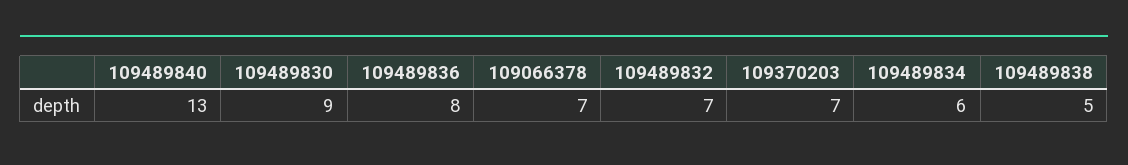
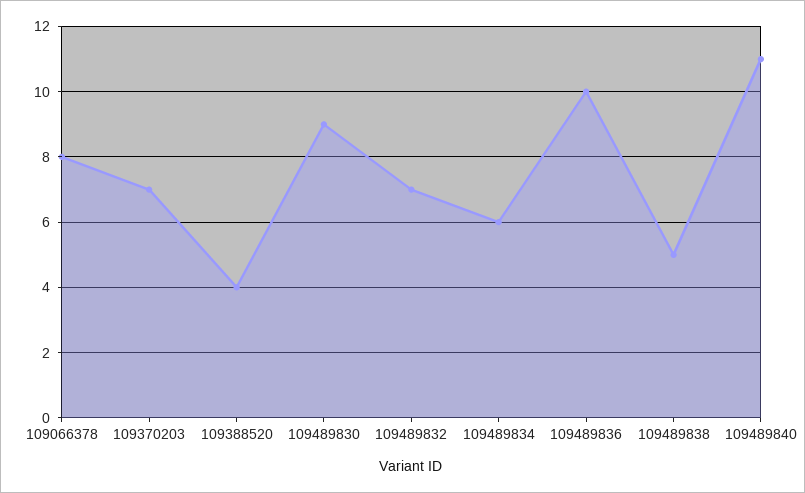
109489840: 13 -> 11
109489836: 8 -> 10
109066378: 7 -> 8
109388520: none -> 4

